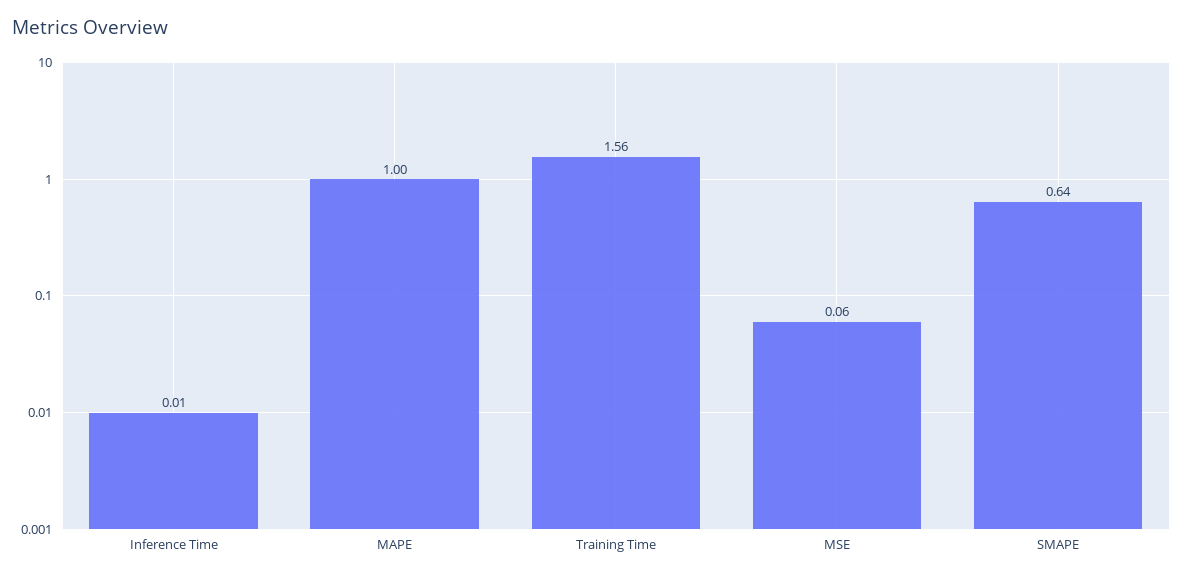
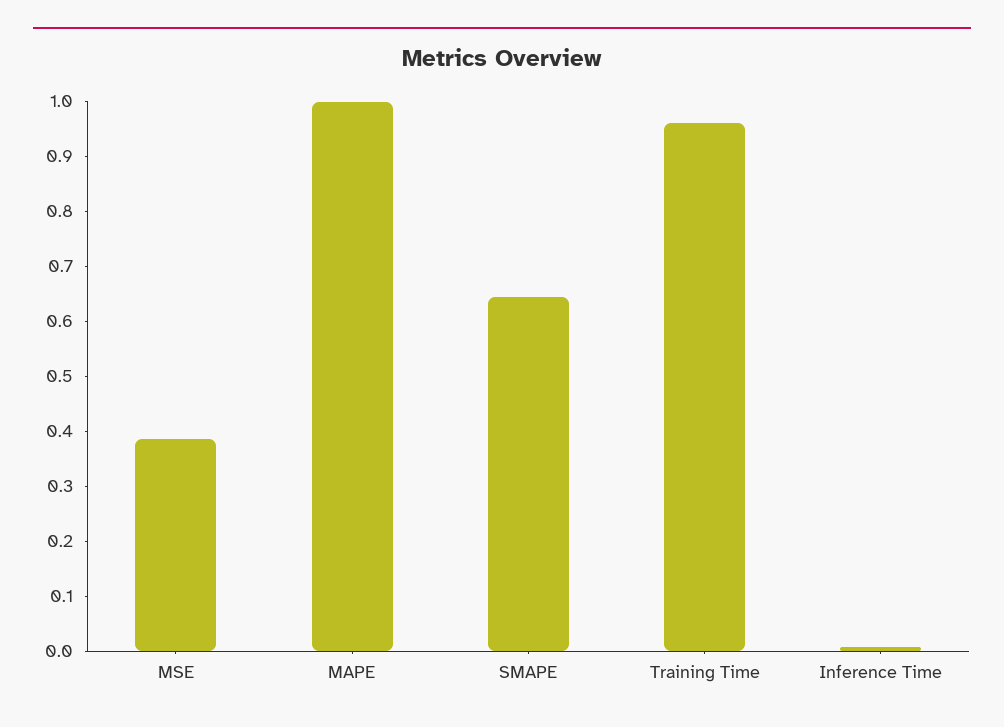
Training Time: 1.56 -> 0.96
MSE: 0.06 -> 0.38

